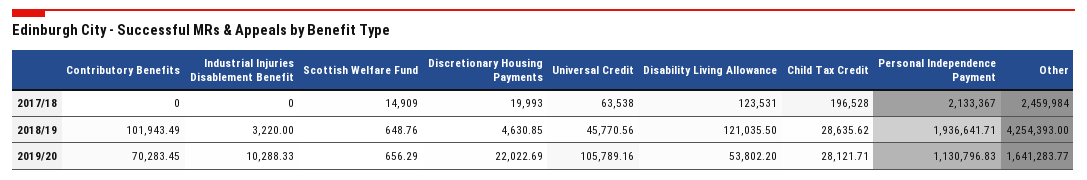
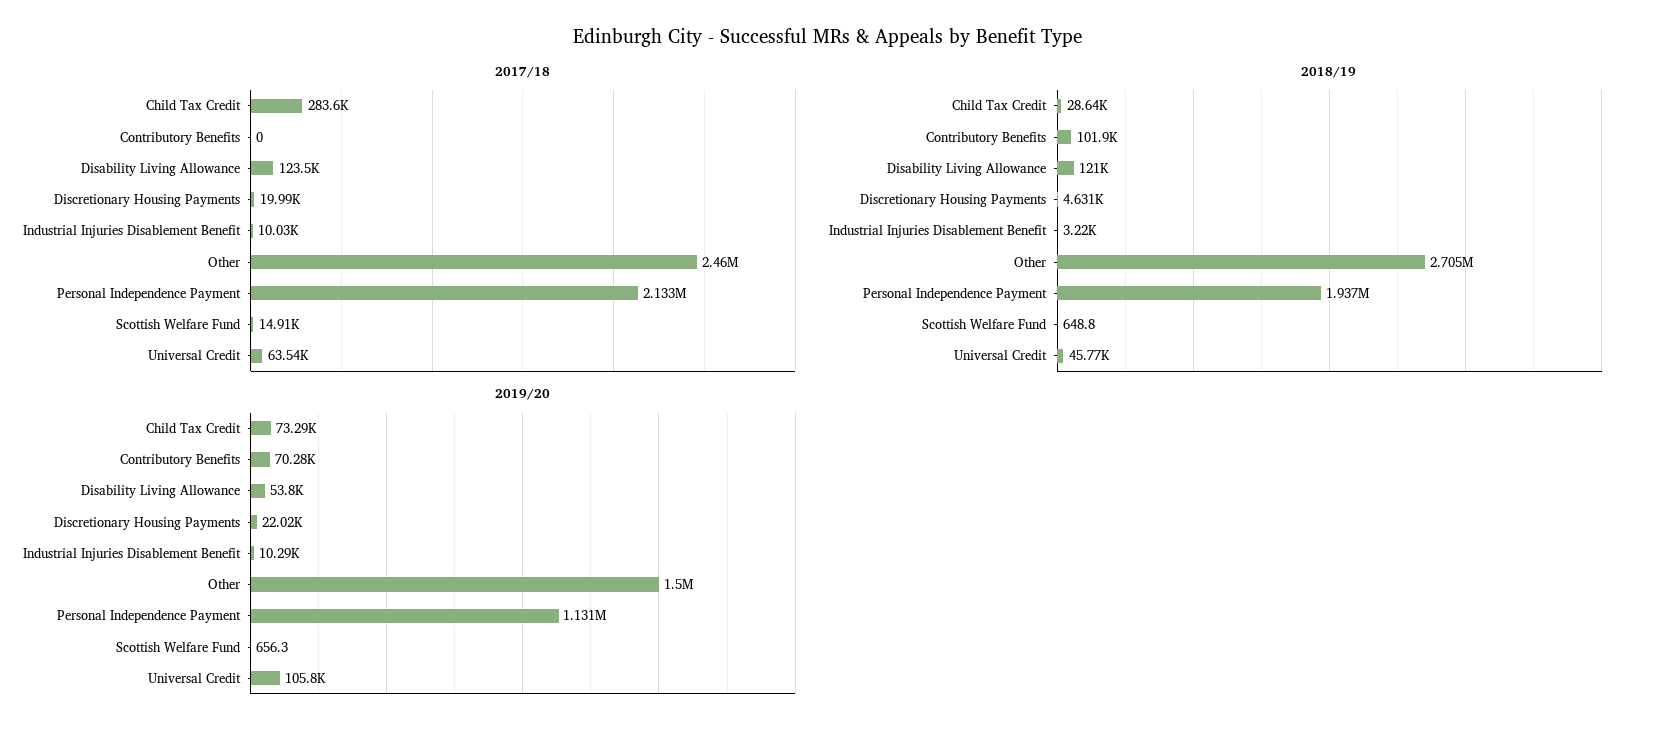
2017/18, Industrial Injuries Disablement Benefit: 0 -> 10030
2017/18, Child Tax Credit: 196528 -> 283600
2018/19, Other: 4254393 -> 2705000
2019/20, Child Tax Credit: 28121.71 -> 73290
2019/20, Other: 1641283.77 -> 1500000

